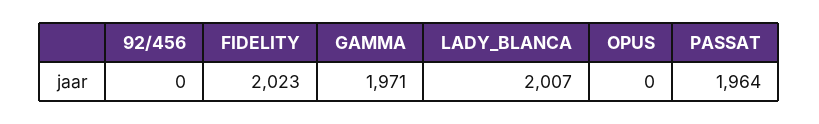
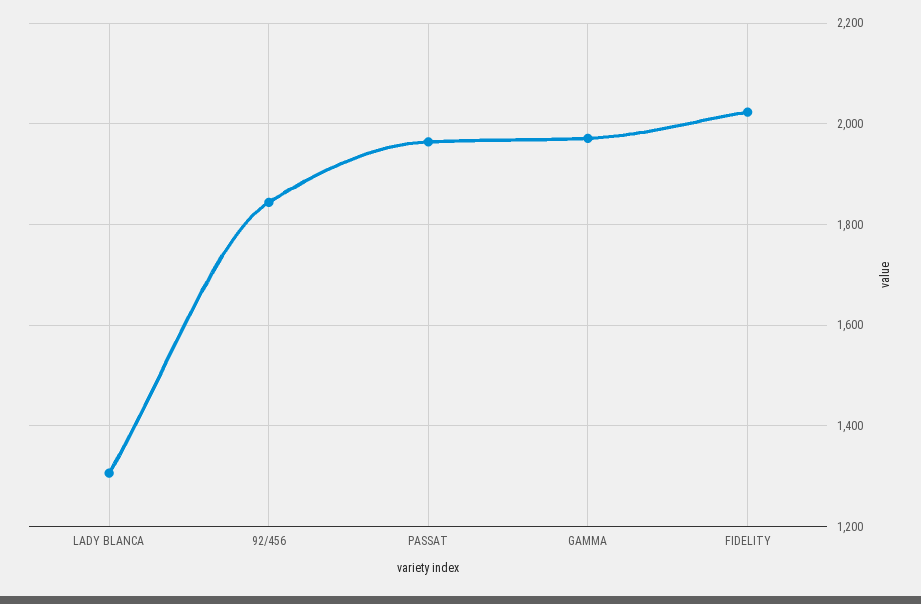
92/456: 0 -> 1840
LADY_BLANCA: 2007 -> 1300
OPUS: 0 -> none

